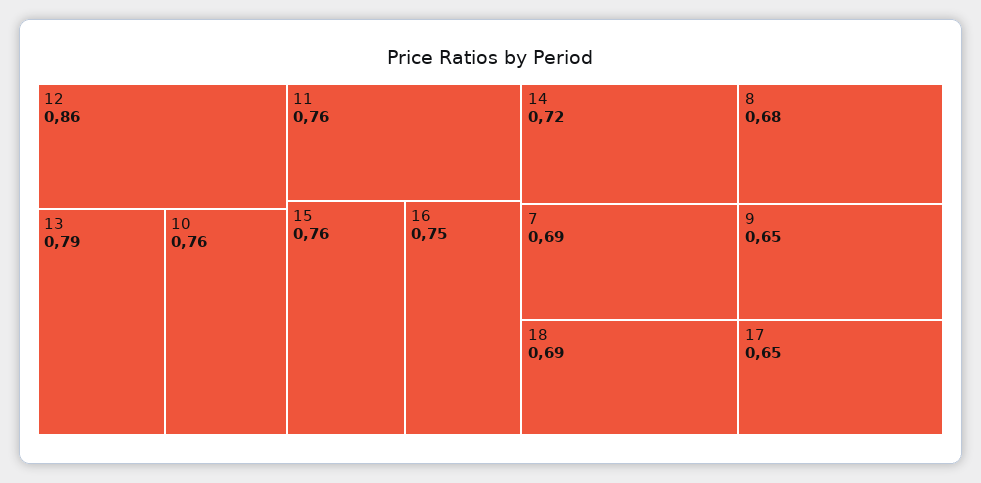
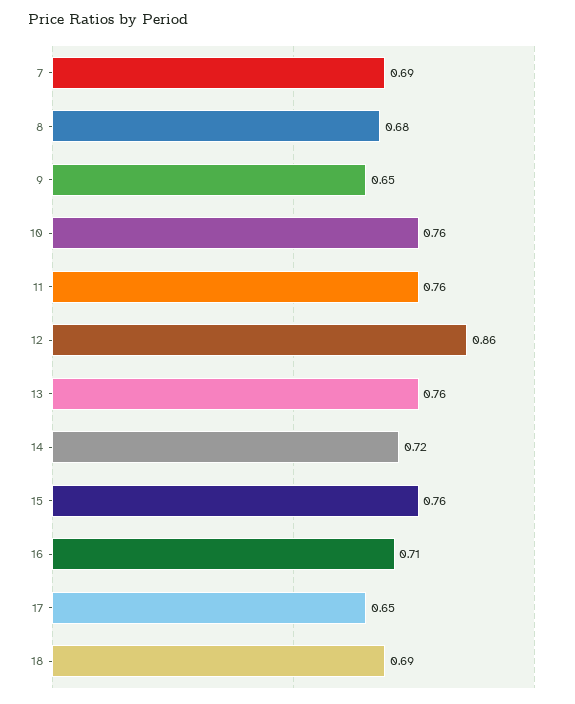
13: 0.79 -> 0.76
16: 0.75 -> 0.71

